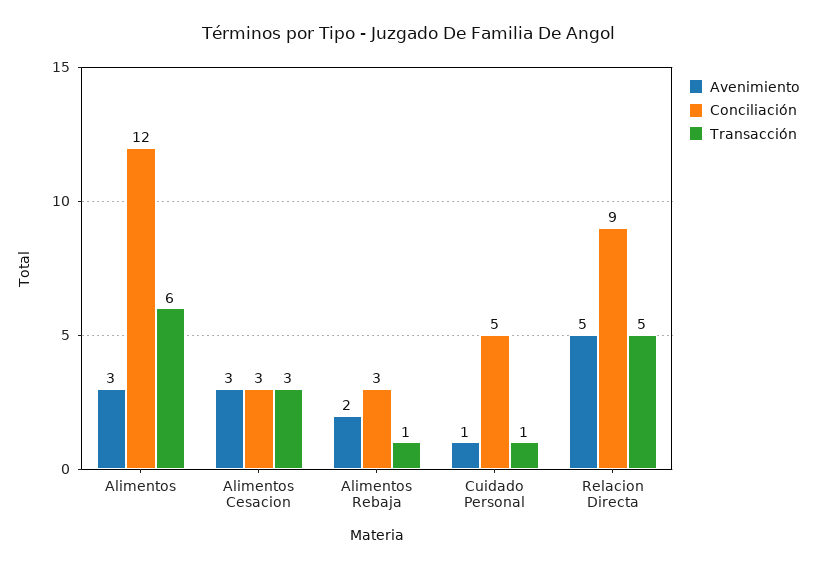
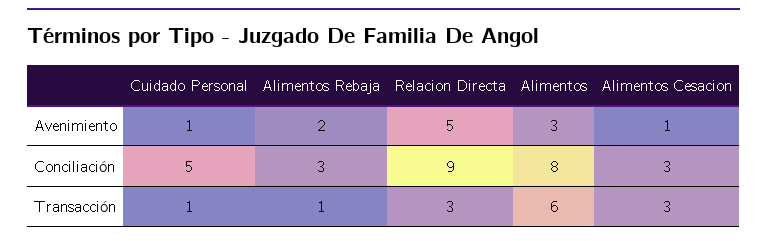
Conciliación, Alimentos: 12 -> 8
Avenimiento, Alimentos Cesacion: 3 -> 1
Transacción, Relacion Directa: 5 -> 3

